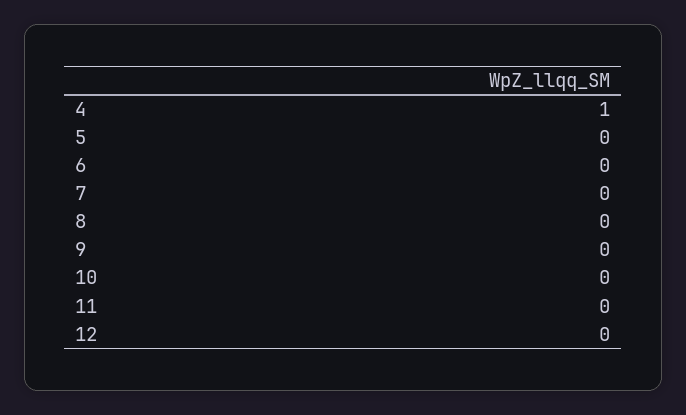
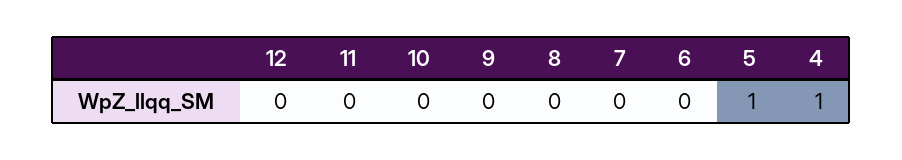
5: 0 -> 1

